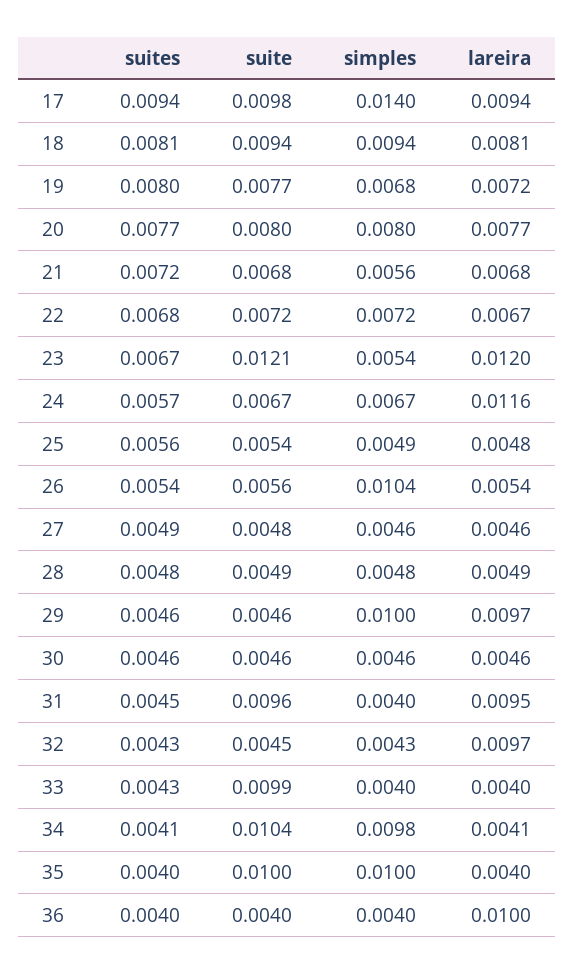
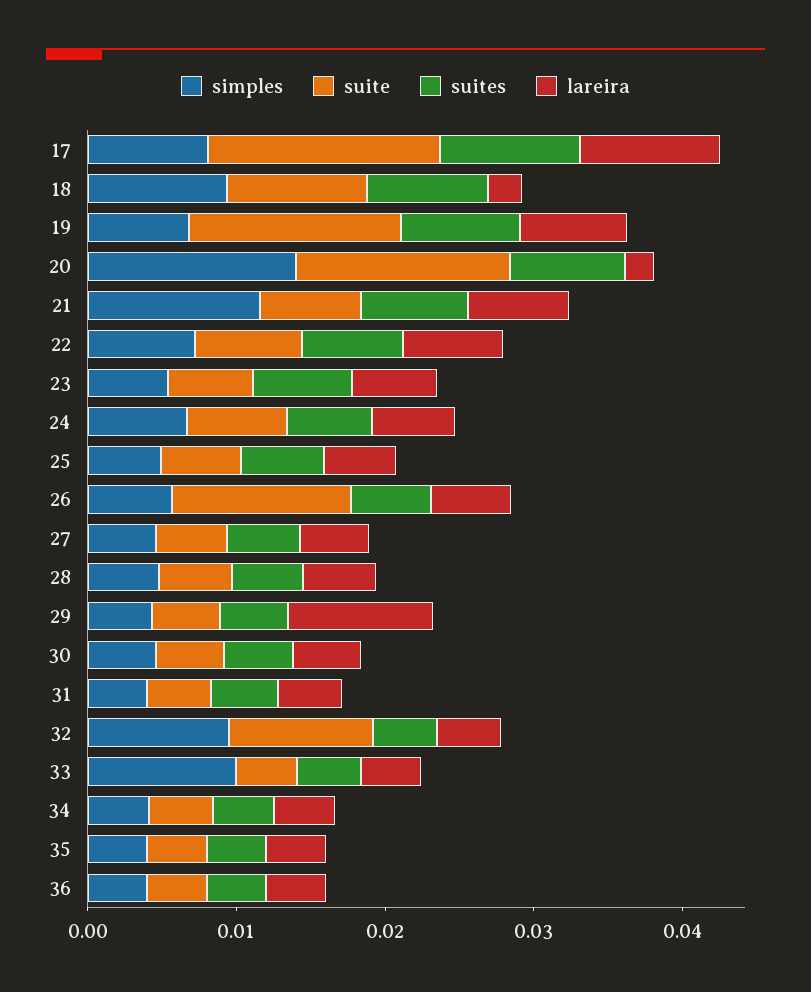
suite, 17: 0.0098 -> 0.016
simples, 17: 0.014 -> 0.008
lareira, 18: 0.0081 -> 0.002
suite, 19: 0.0077 -> 0.014
suite, 20: 0.008 -> 0.014
simples, 20: 0.008 -> 0.014
lareira, 20: 0.0077 -> 0.002
simples, 21: 0.0056 -> 0.012
suite, 23: 0.0121 -> 0.006
lareira, 23: 0.012 -> 0.006
lareira, 24: 0.0116 -> 0.006
suite, 26: 0.0056 -> 0.012
simples, 26: 0.0104 -> 0.006
simples, 29: 0.01 -> 0.004
suite, 31: 0.0096 -> 0.004
lareira, 31: 0.0095 -> 0.004
suite, 32: 0.0045 -> 0.01
simples, 32: 0.0043 -> 0.01
lareira, 32: 0.0097 -> 0.004
suite, 33: 0.0099 -> 0.004
simples, 33: 0.004 -> 0.01
suite, 34: 0.0104 -> 0.004
simples, 34: 0.0098 -> 0.004
suite, 35: 0.01 -> 0.004
simples, 35: 0.01 -> 0.004
lareira, 36: 0.01 -> 0.004

